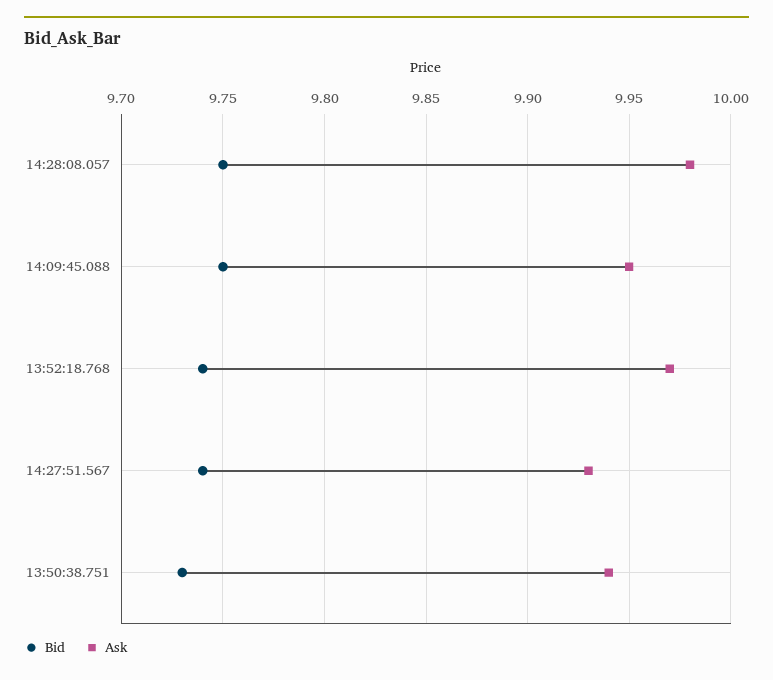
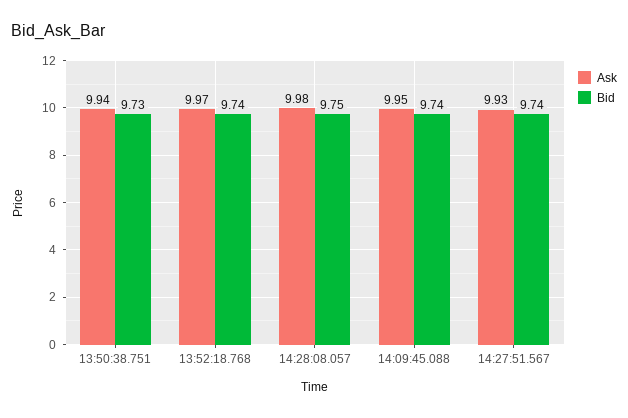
Bid, 14:09:45.088: 9.75 -> 9.74

